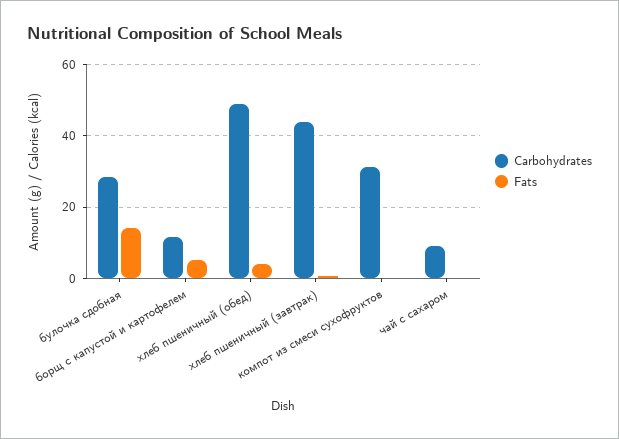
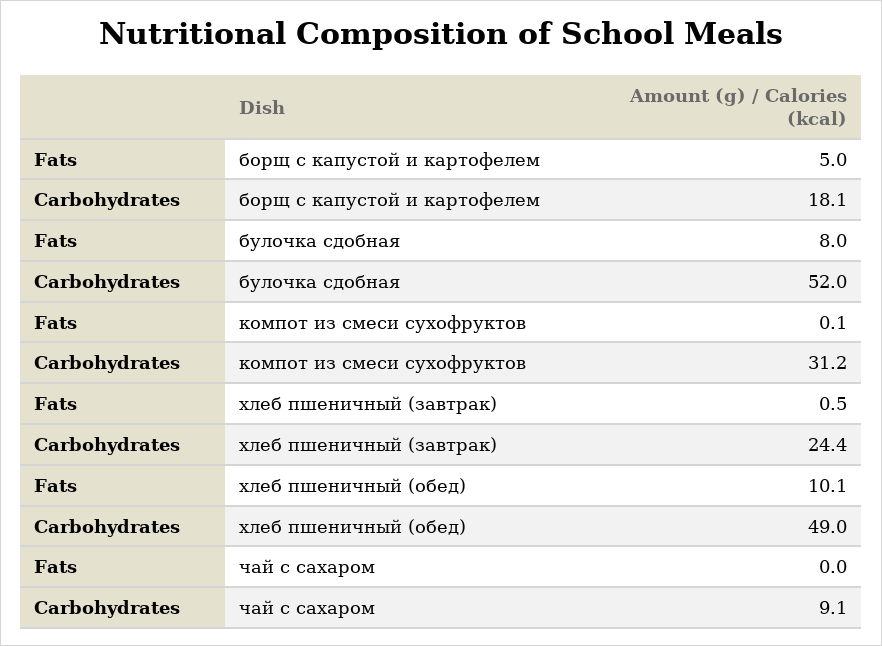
Carbohydrates, булочка сдобная: 28 -> 52
Fats, булочка сдобная: 14 -> 8
Carbohydrates, борщ с капустой и картофелем: 12 -> 18.1
Fats, хлеб пшеничный (обед): 4 -> 10.1
Carbohydrates, хлеб пшеничный (завтрак): 44 -> 24.4

